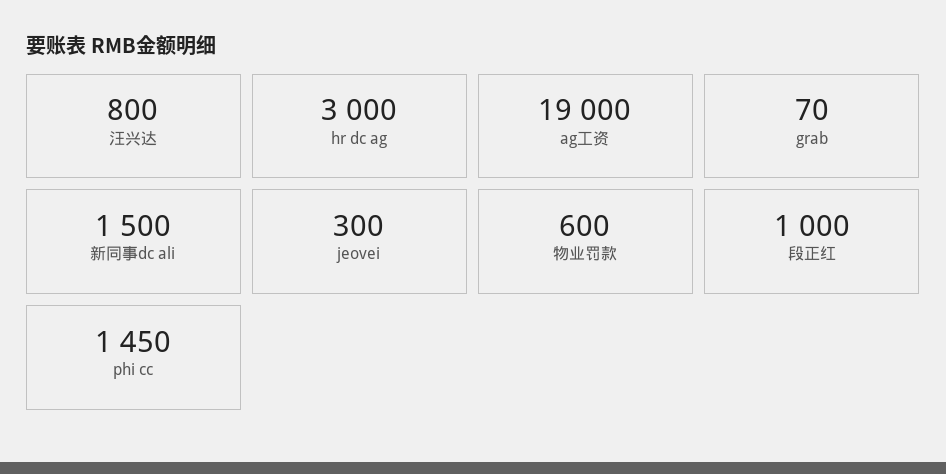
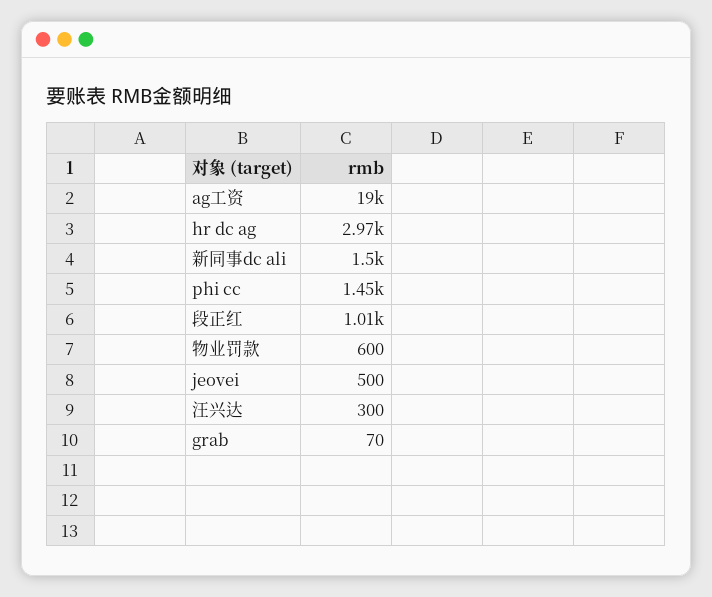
汪兴达: 800 -> 300
hr dc ag: 3000 -> 2970
jeovei: 300 -> 500
段正红: 1000 -> 1010

